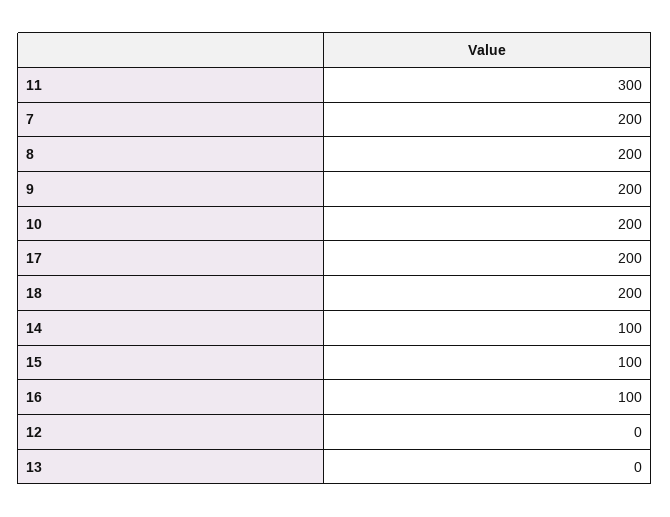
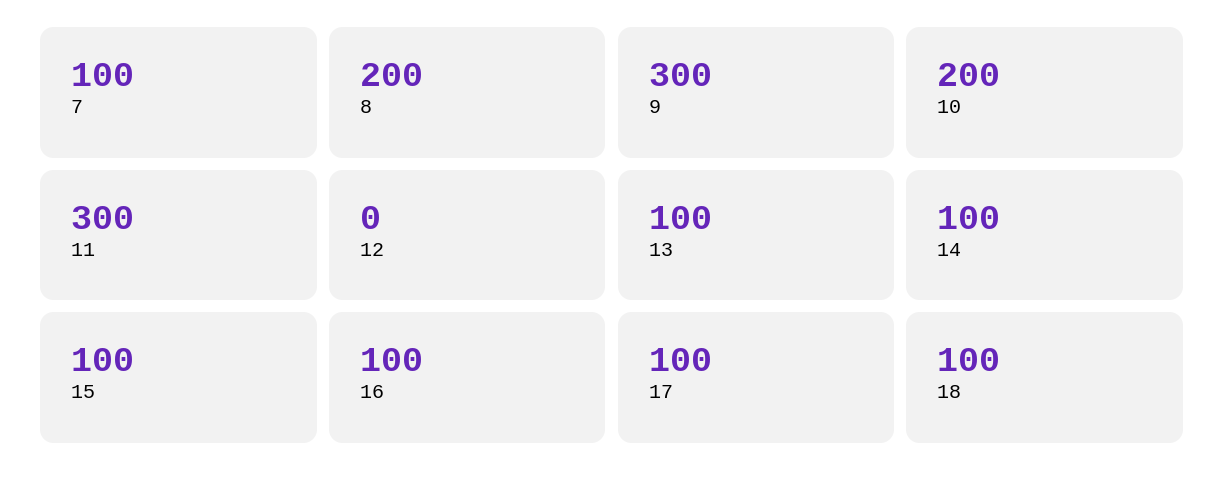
7: 200 -> 100
9: 200 -> 300
17: 200 -> 100
18: 200 -> 100
13: 0 -> 100

